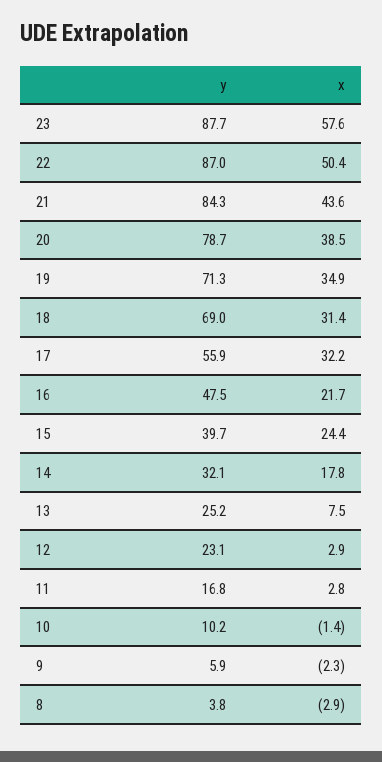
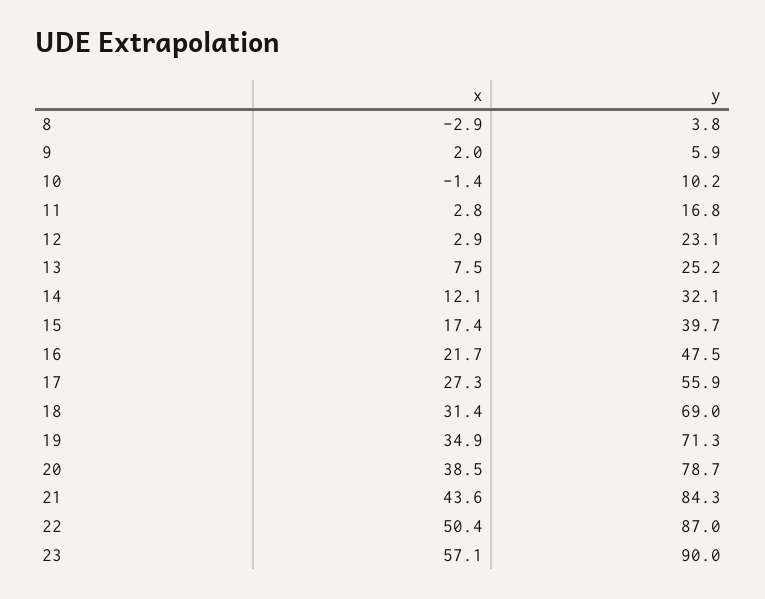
y, 23: 87.7 -> 90
x, 23: 57.6 -> 57.1
x, 17: 32.2 -> 27.3
x, 15: 24.4 -> 17.4
x, 14: 17.8 -> 12.1
x, 9: -2.3 -> 2

